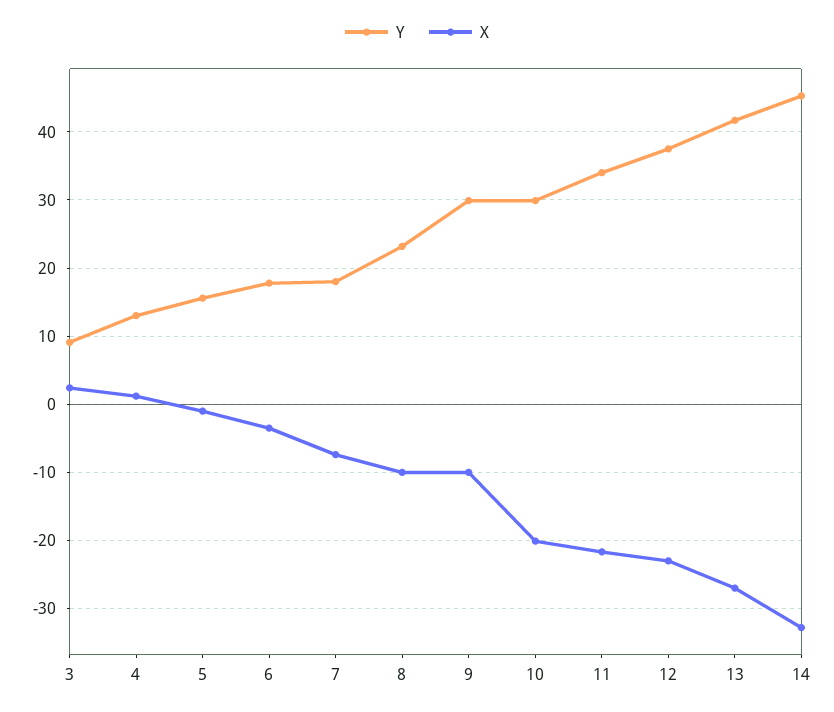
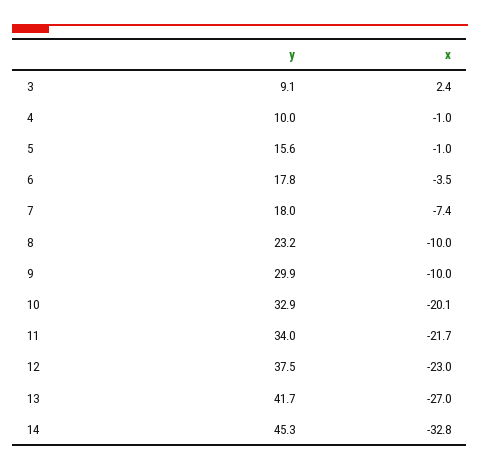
Y, 4: 13 -> 10
X, 4: 1 -> -1
Y, 10: 30 -> 32.9

